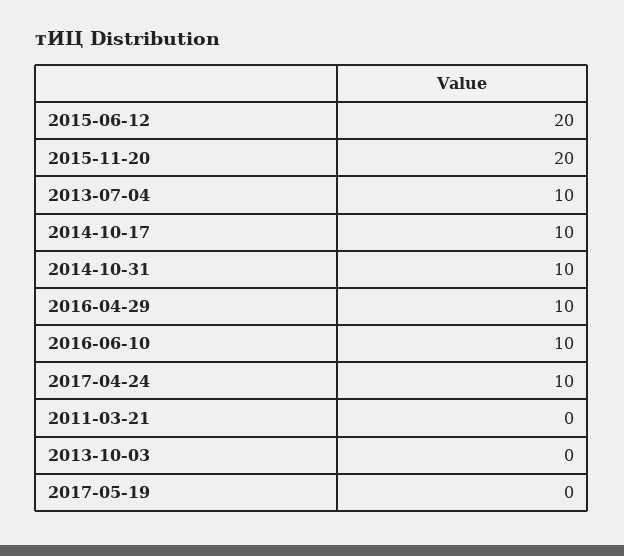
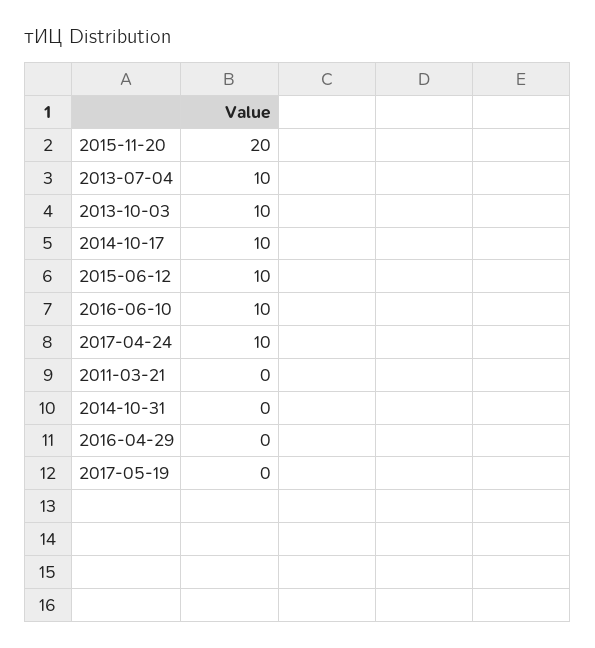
2015-06-12: 20 -> 10
2014-10-31: 10 -> 0
2016-04-29: 10 -> 0
2013-10-03: 0 -> 10

